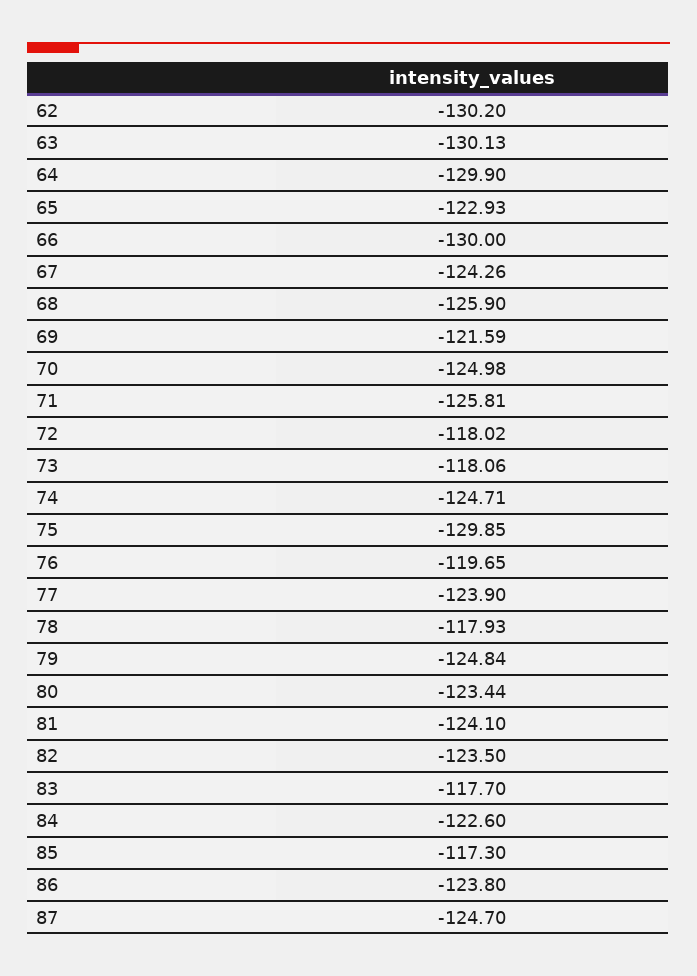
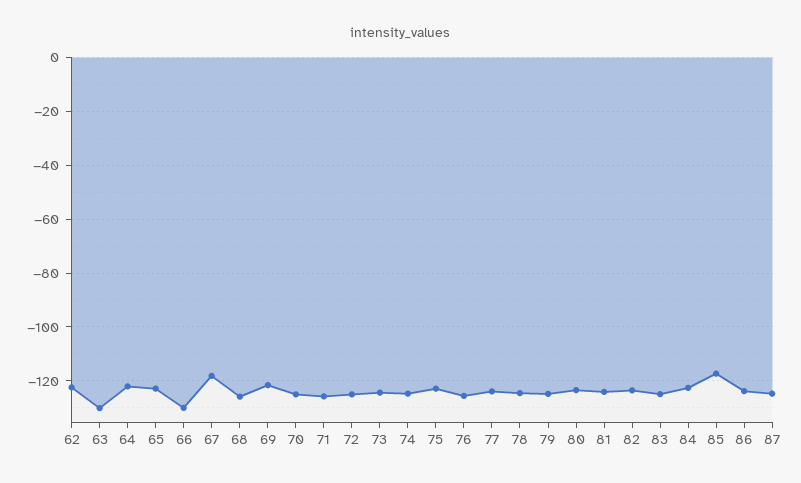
62: -130.2 -> -122.5
64: -129.9 -> -122.5
67: -124.26 -> -117.5
72: -118.02 -> -125
73: -118.06 -> -125
75: -129.85 -> -122.5
76: -119.65 -> -125
78: -117.93 -> -125
83: -117.7 -> -125

